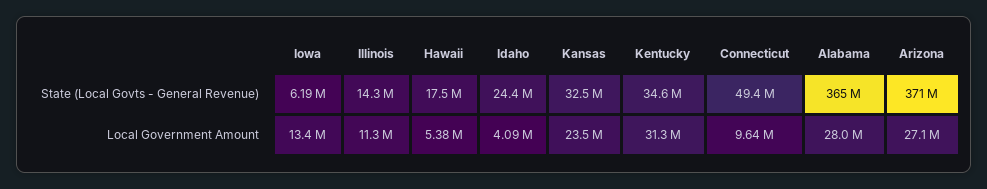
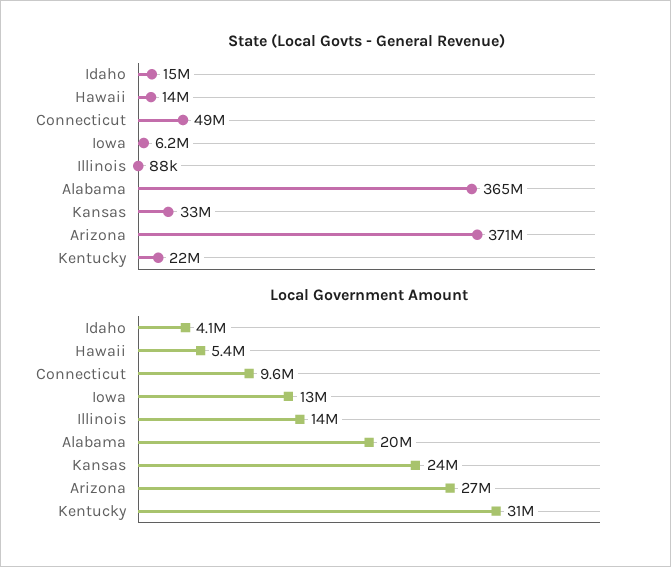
State (Local Govts - General Revenue), Illinois: 14300000 -> 88000
State (Local Govts - General Revenue), Hawaii: 17500000 -> 14000000
State (Local Govts - General Revenue), Idaho: 24400000 -> 15000000
State (Local Govts - General Revenue), Kentucky: 34600000 -> 22000000
Local Government Amount, Illinois: 11300000 -> 14000000
Local Government Amount, Alabama: 28000000 -> 20000000

